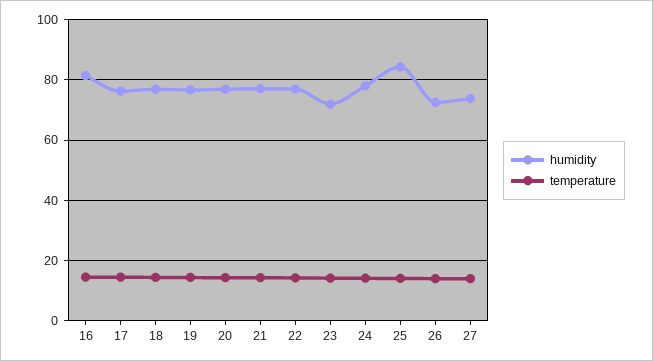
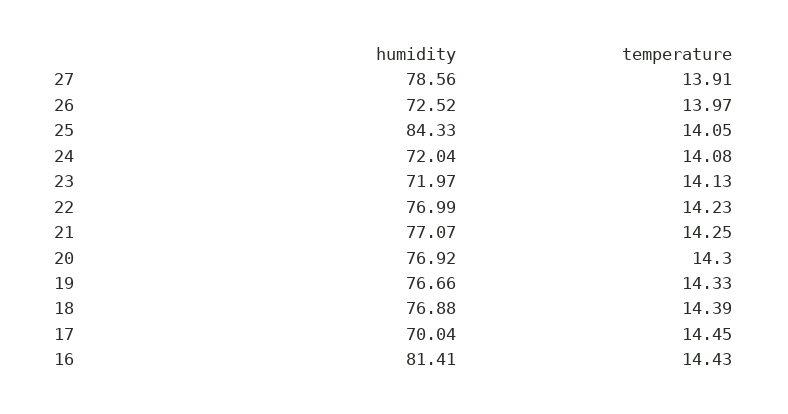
humidity, 17: 76 -> 70.04
humidity, 24: 78 -> 72.04
humidity, 27: 74 -> 78.56

